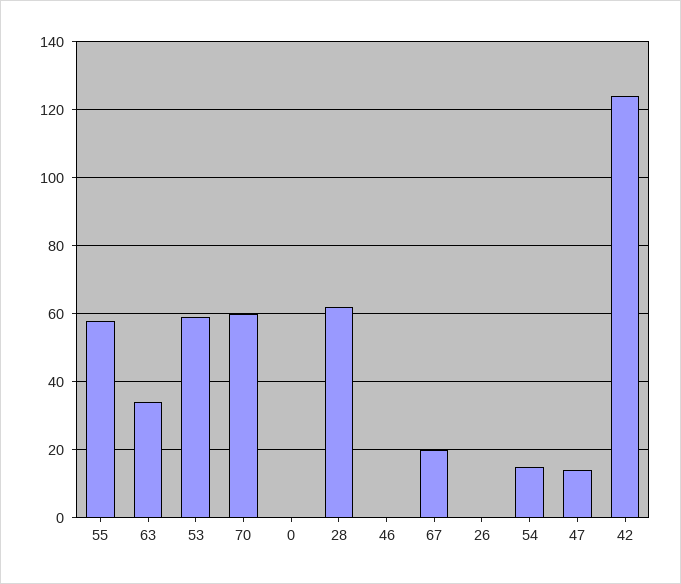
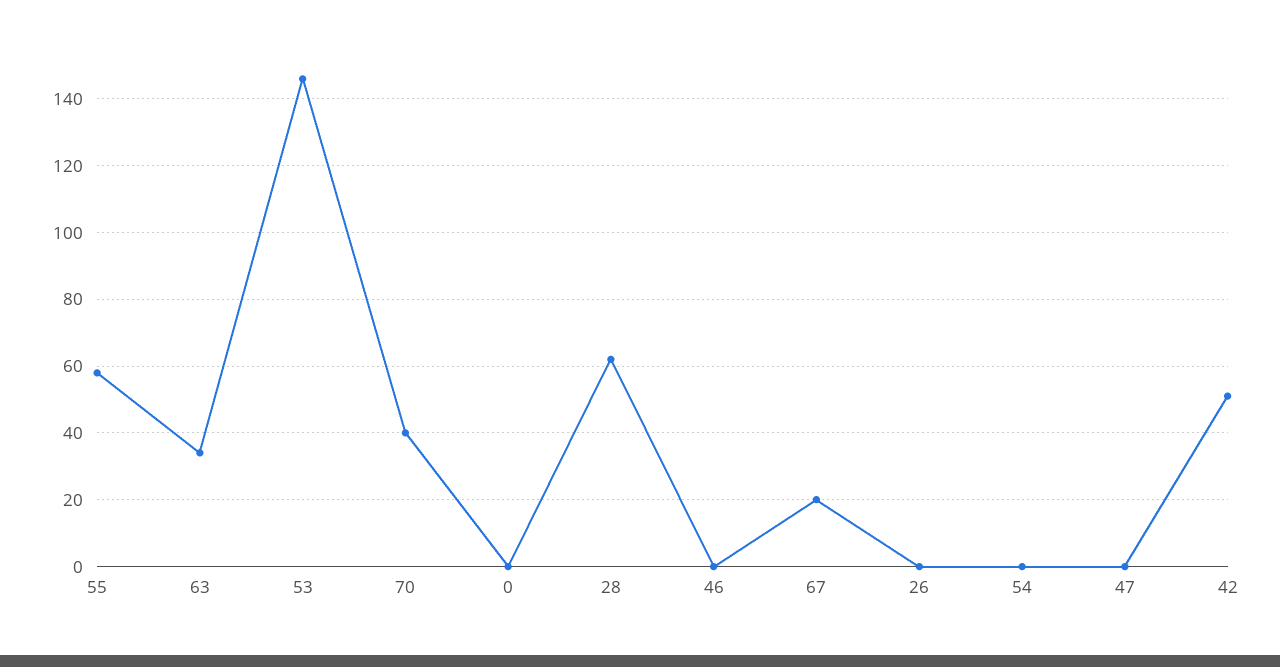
53: 60 -> 145
70: 60 -> 40
54: 15 -> 0
47: 15 -> 0
42: 125 -> 50

